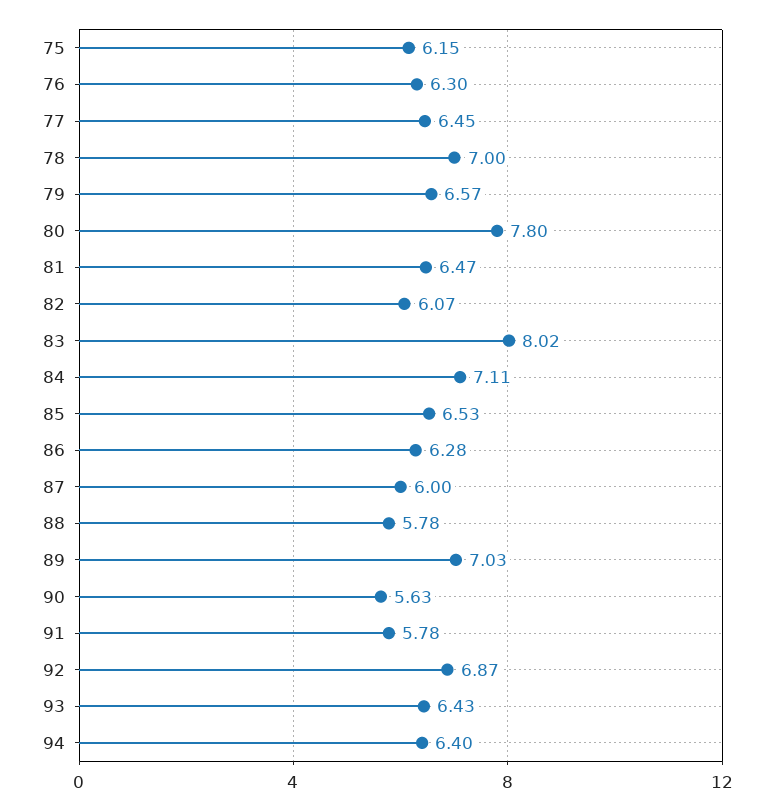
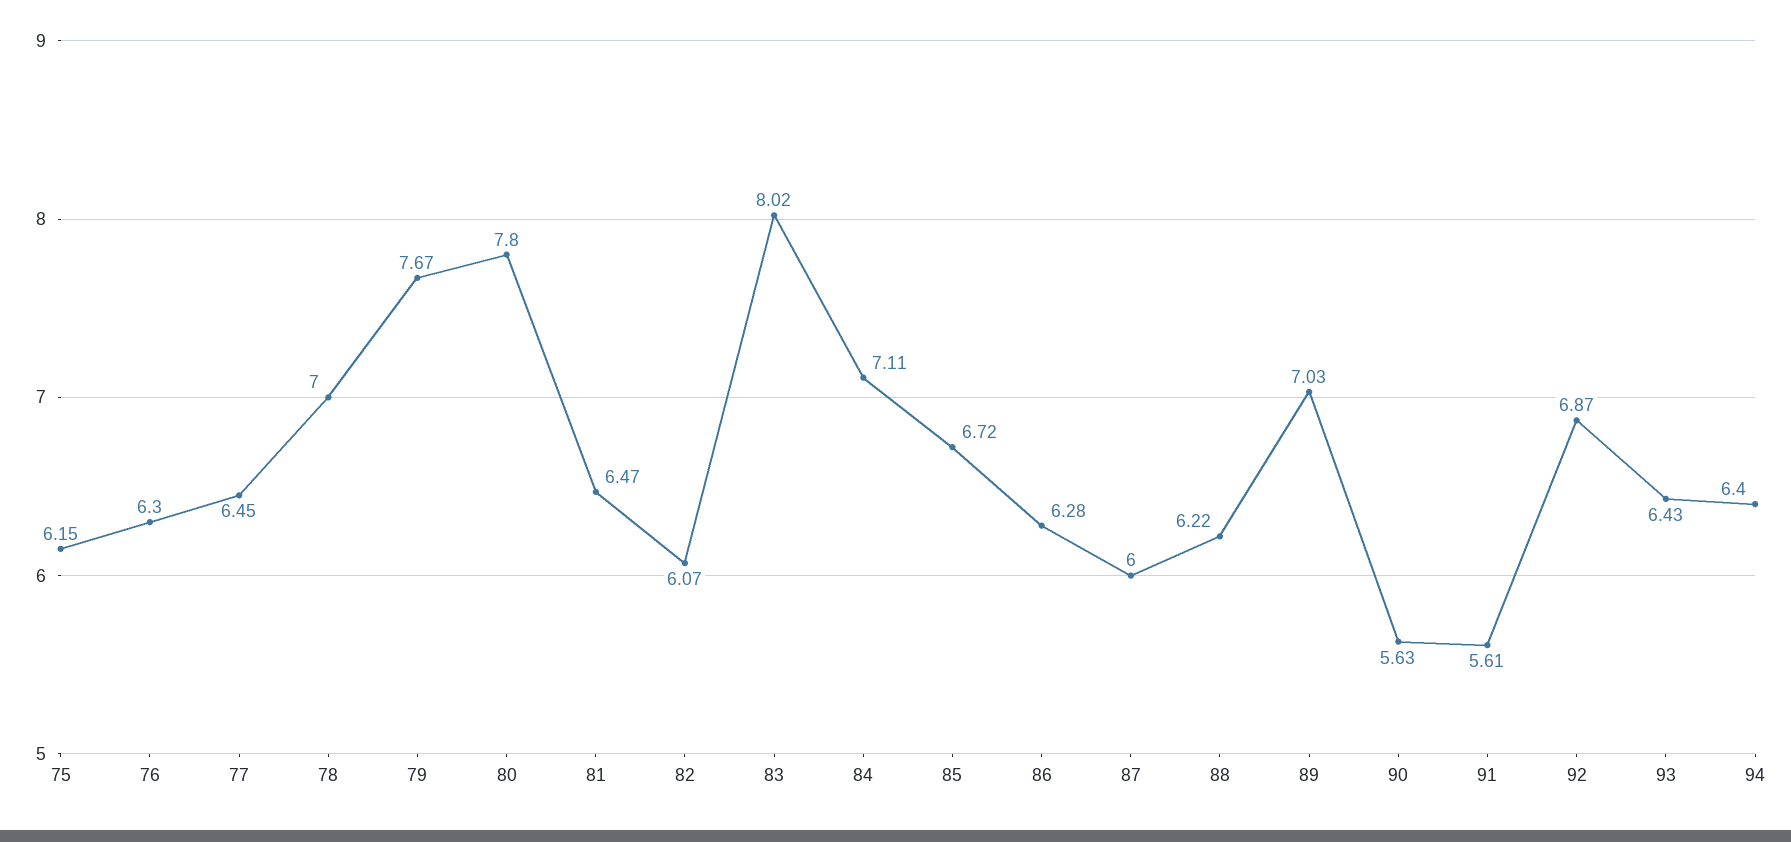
79: 6.57 -> 7.67
85: 6.53 -> 6.72
88: 5.78 -> 6.22
91: 5.78 -> 5.61

